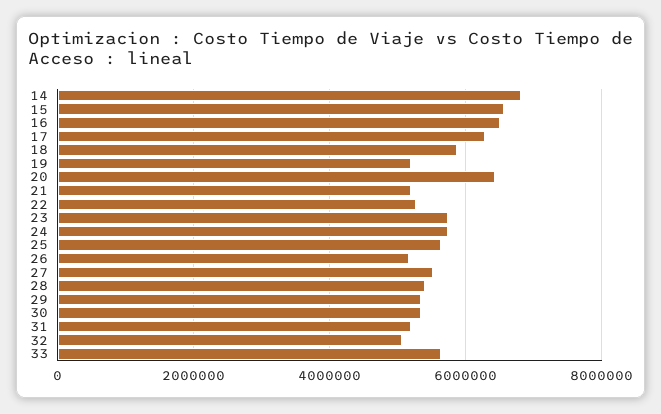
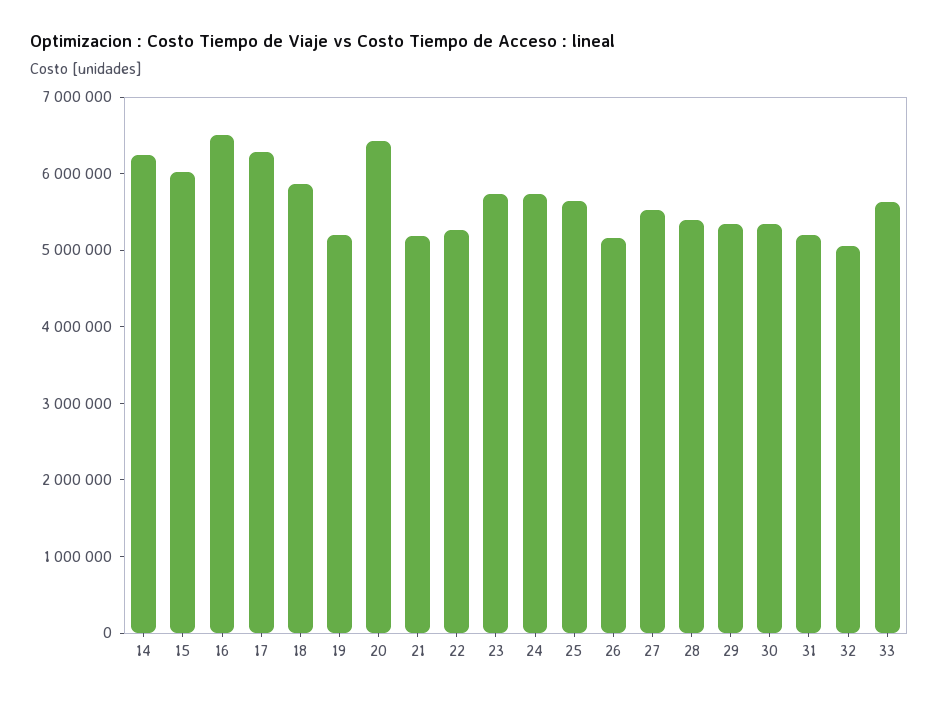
14: 6800000 -> 6200000
15: 6600000 -> 6000000

